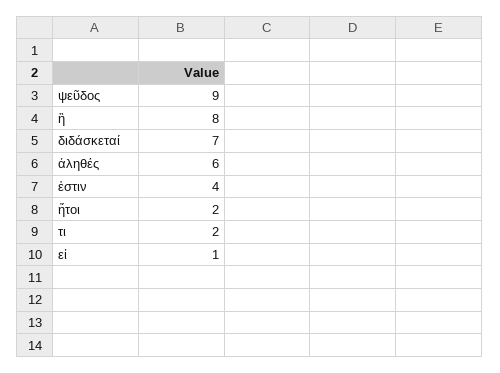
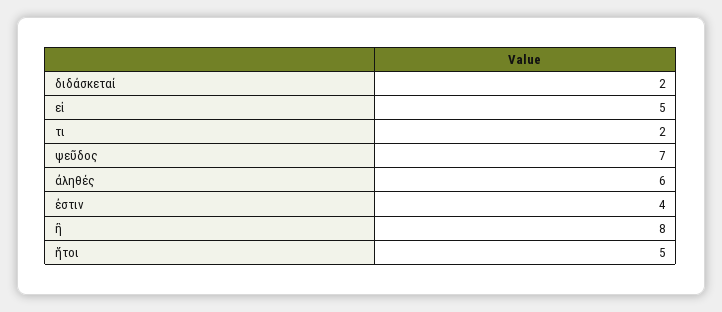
ψεῦδος: 9 -> 7
διδάσκεταί: 7 -> 2
ἤτοι: 2 -> 5
εἰ: 1 -> 5

